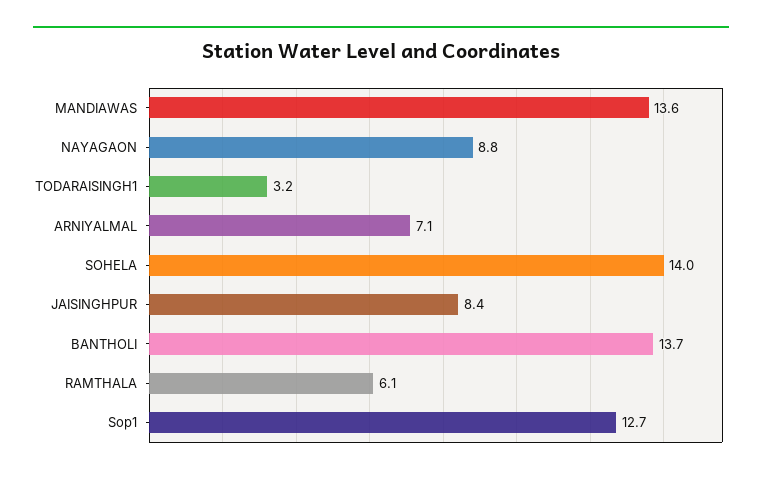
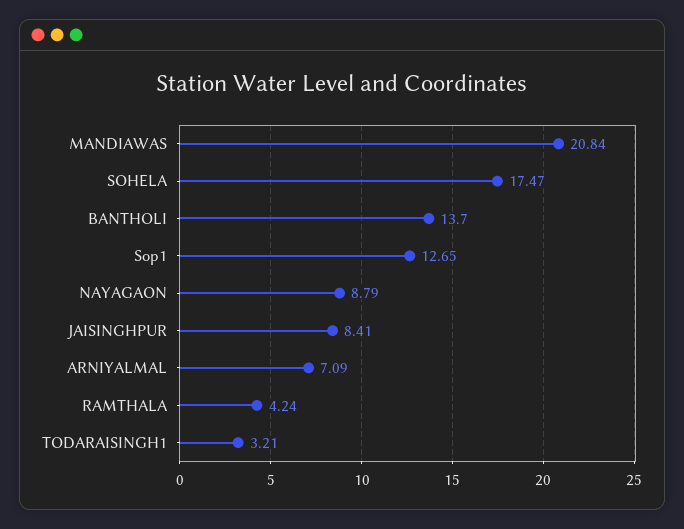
MANDIAWAS: 13.6 -> 20.84
SOHELA: 14 -> 17.47
RAMTHALA: 6.1 -> 4.24

